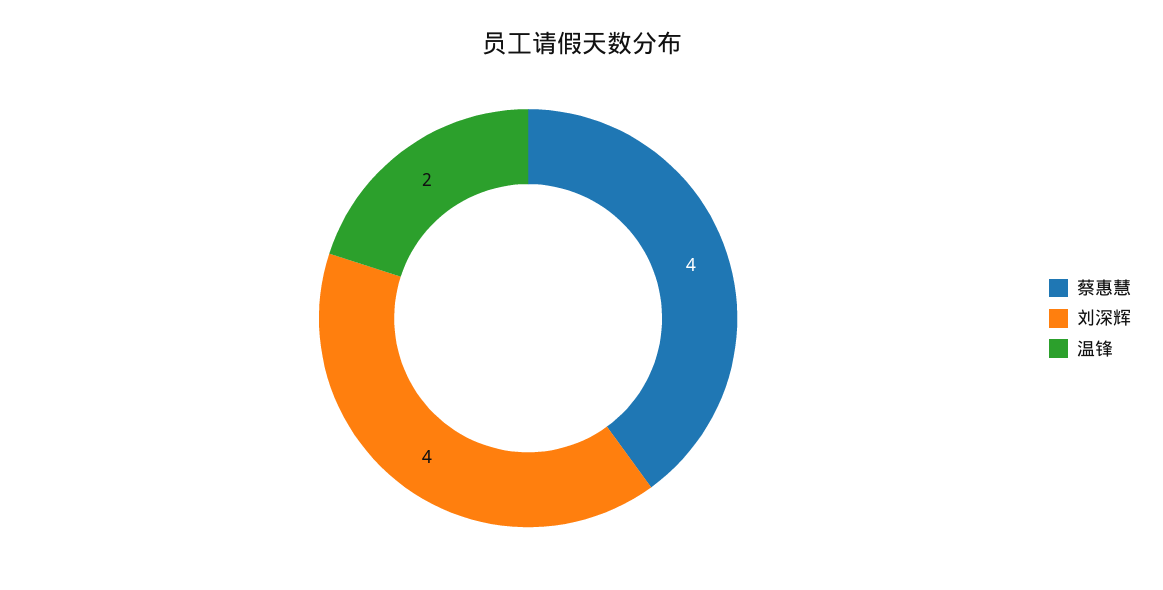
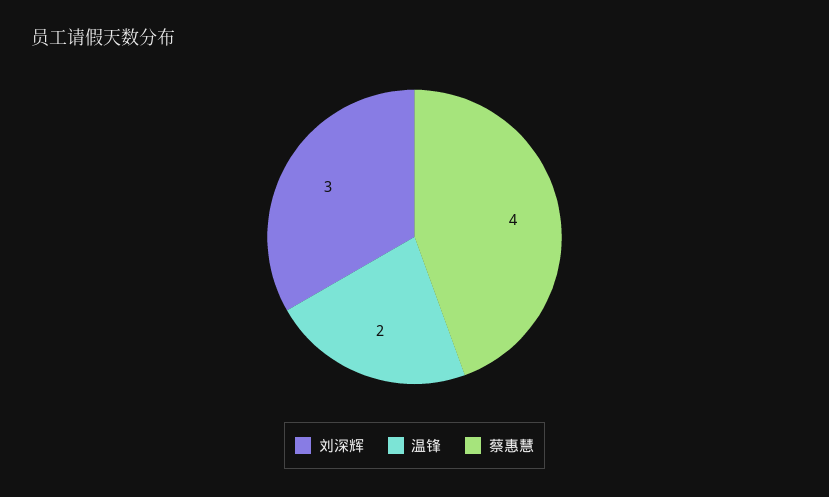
刘深辉: 4 -> 3

